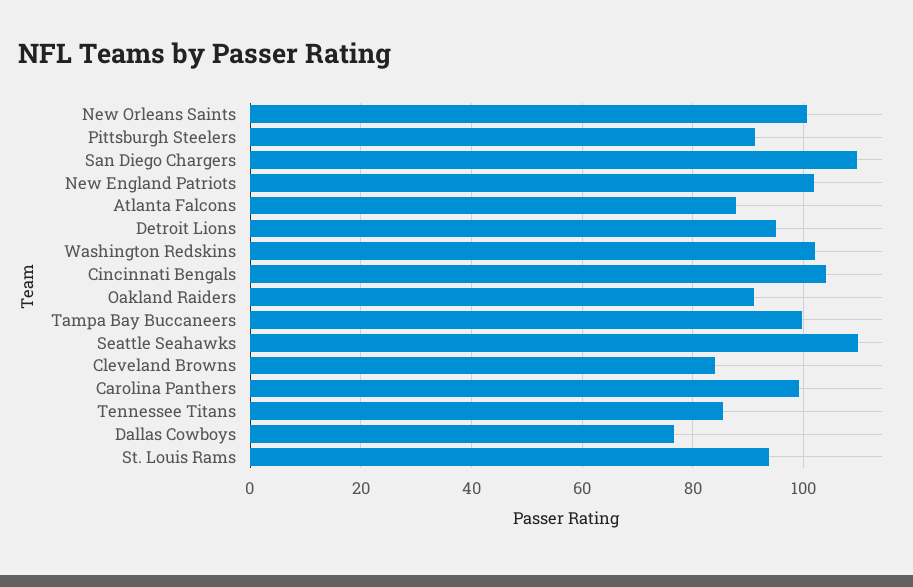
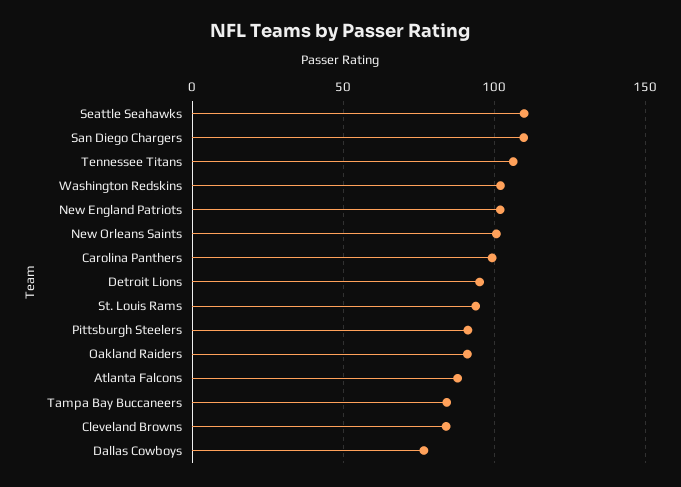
Cincinnati Bengals: 104 -> none
Tampa Bay Buccaneers: 100 -> 85
Tennessee Titans: 86 -> 105

